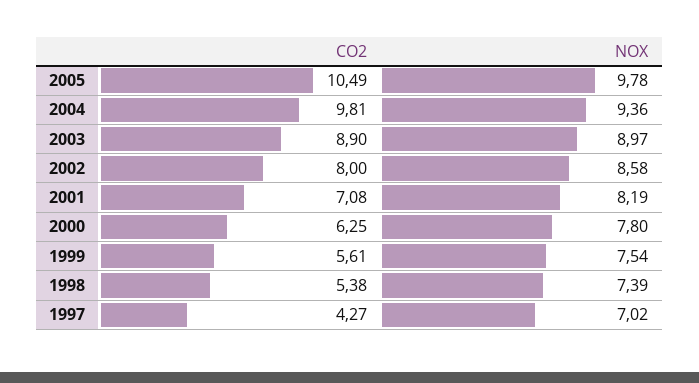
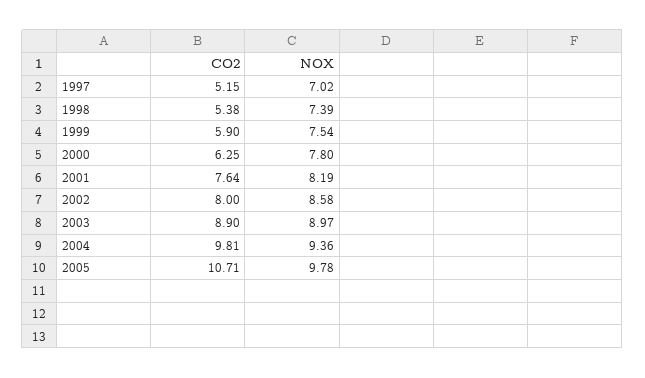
CO2, 2005: 10.49 -> 10.71
CO2, 2001: 7.08 -> 7.64
CO2, 1999: 5.61 -> 5.9
CO2, 1997: 4.27 -> 5.15

